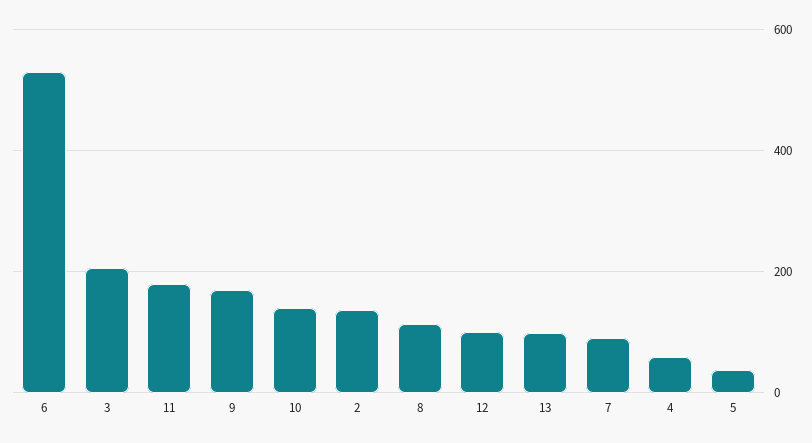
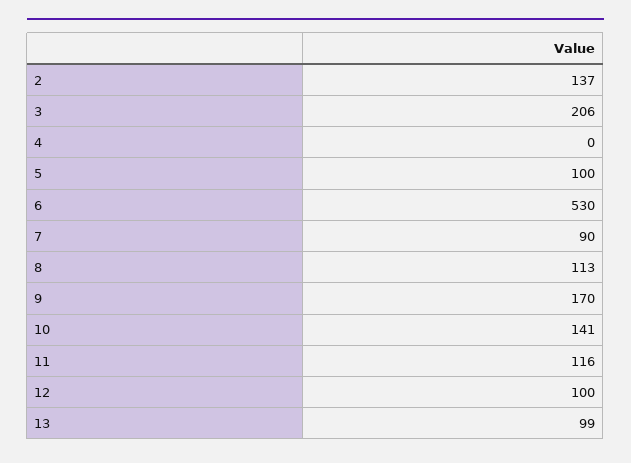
11: 180 -> 116
4: 60 -> 0
5: 40 -> 100

